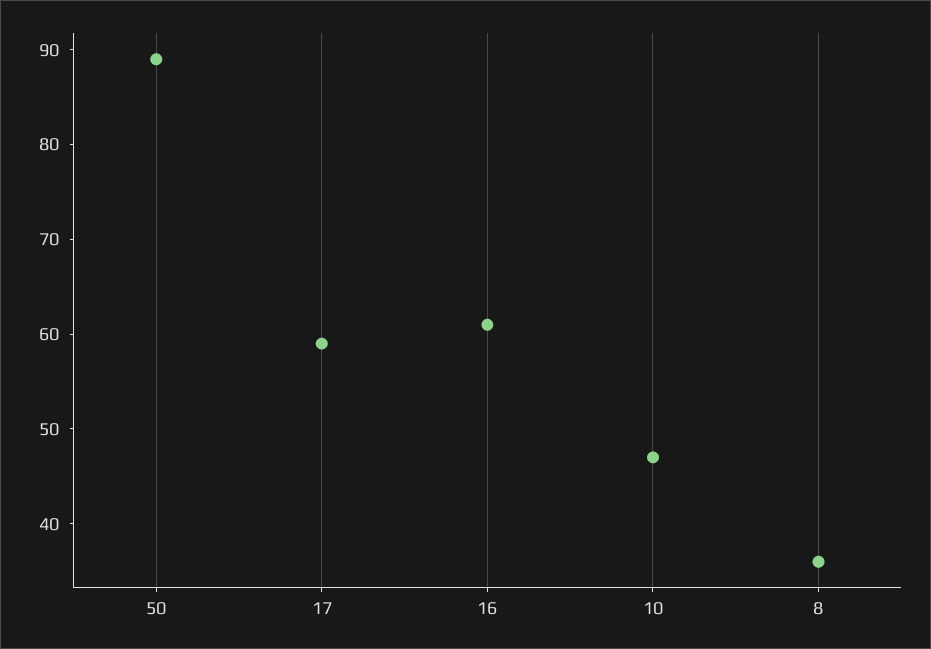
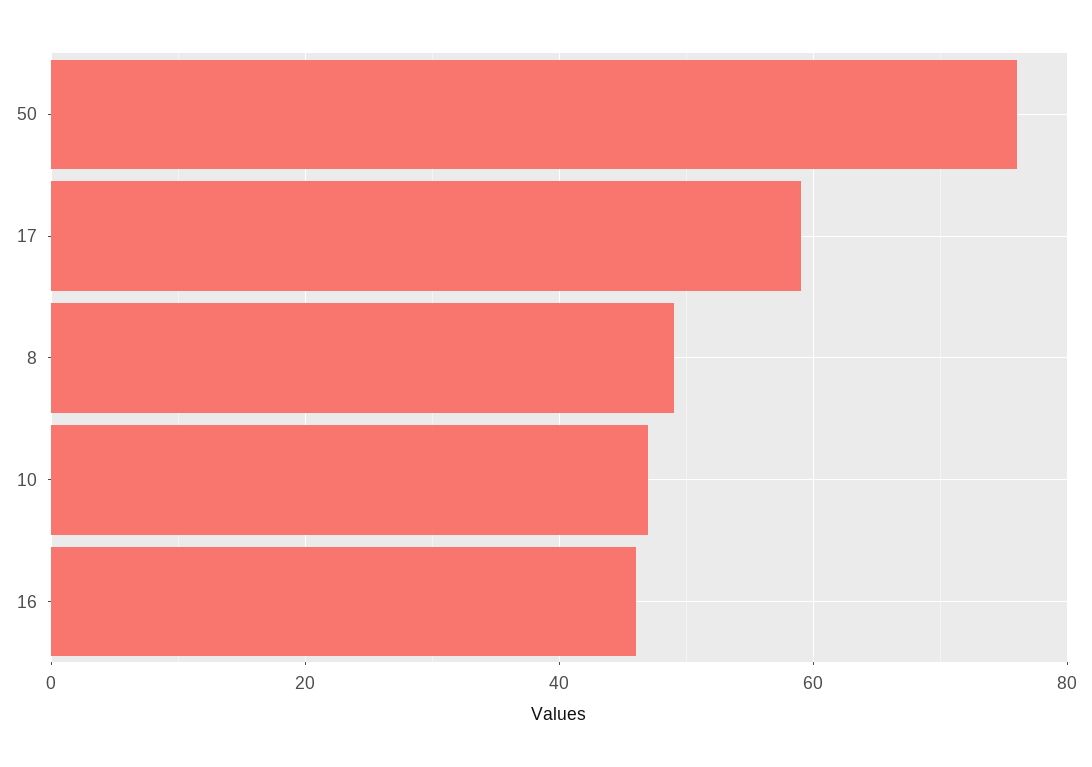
50: 89 -> 75
16: 61 -> 45
8: 36 -> 50

